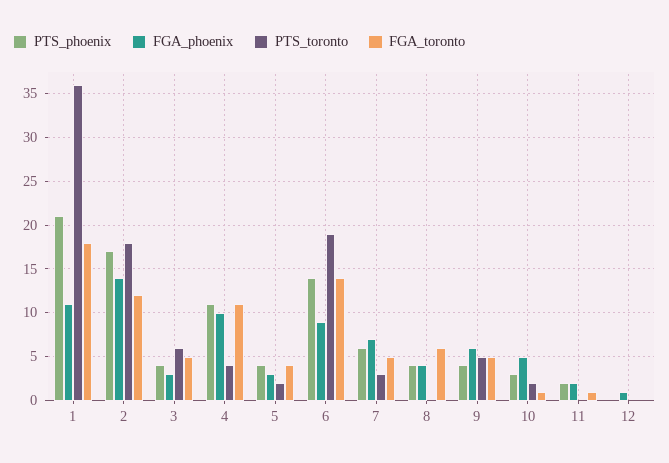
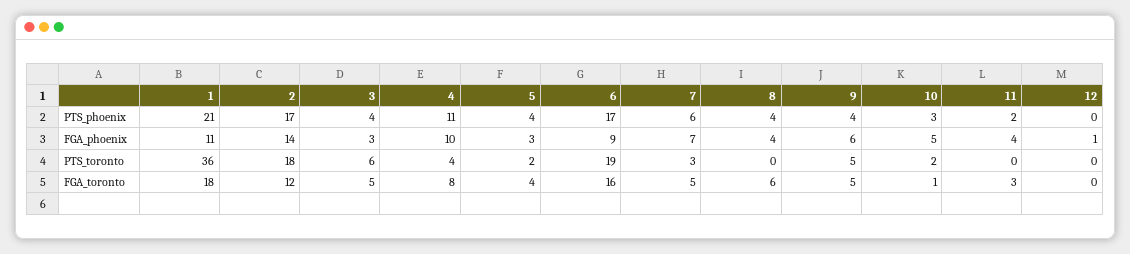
FGA_toronto, 4: 11 -> 8
PTS_phoenix, 6: 14 -> 17
FGA_toronto, 6: 14 -> 16
FGA_phoenix, 11: 2 -> 4
FGA_toronto, 11: 1 -> 3

